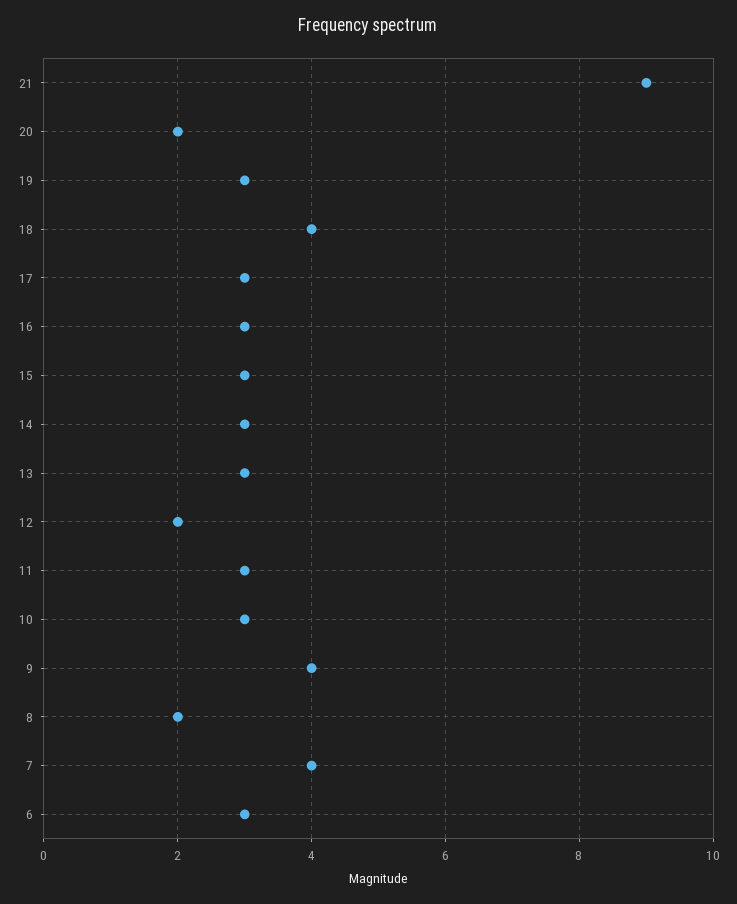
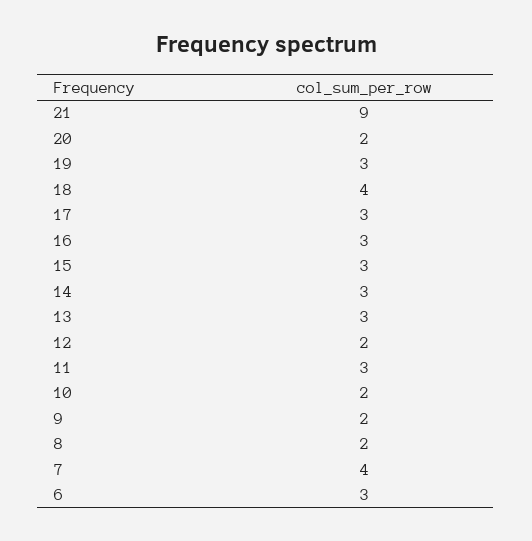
10: 3 -> 2
9: 4 -> 2

